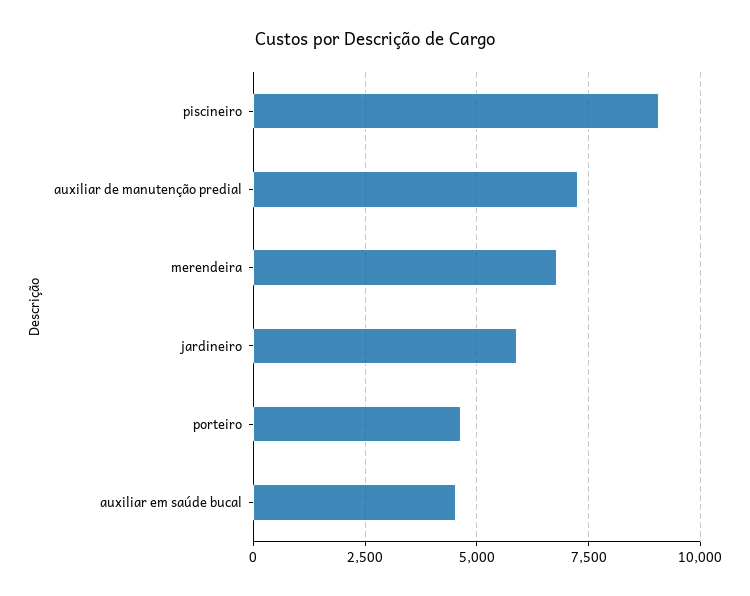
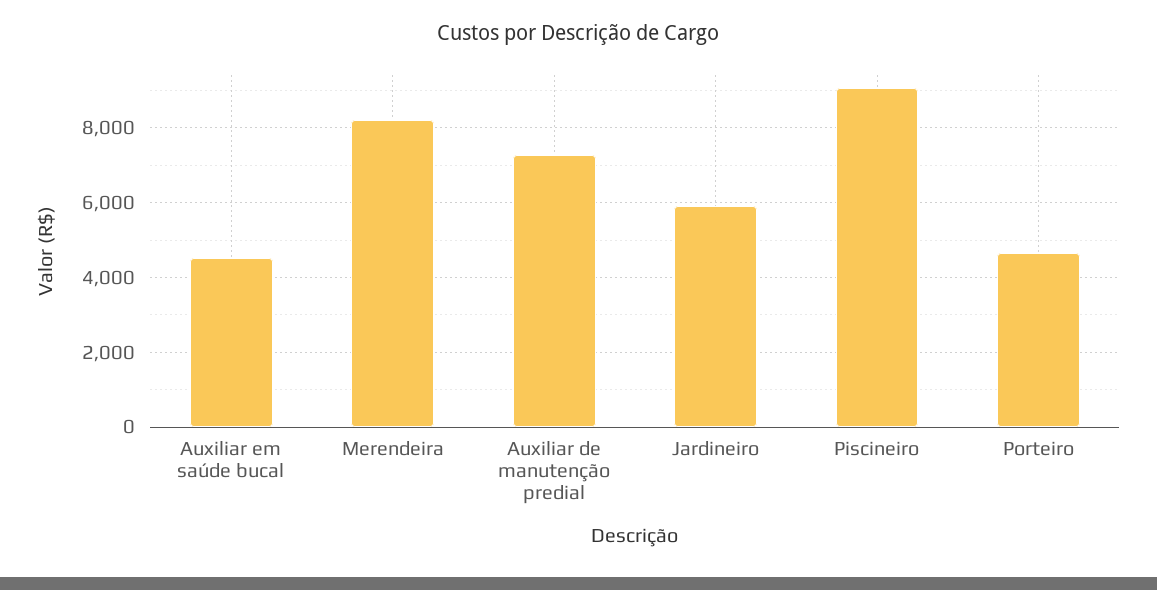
merendeira: 6750 -> 8200

